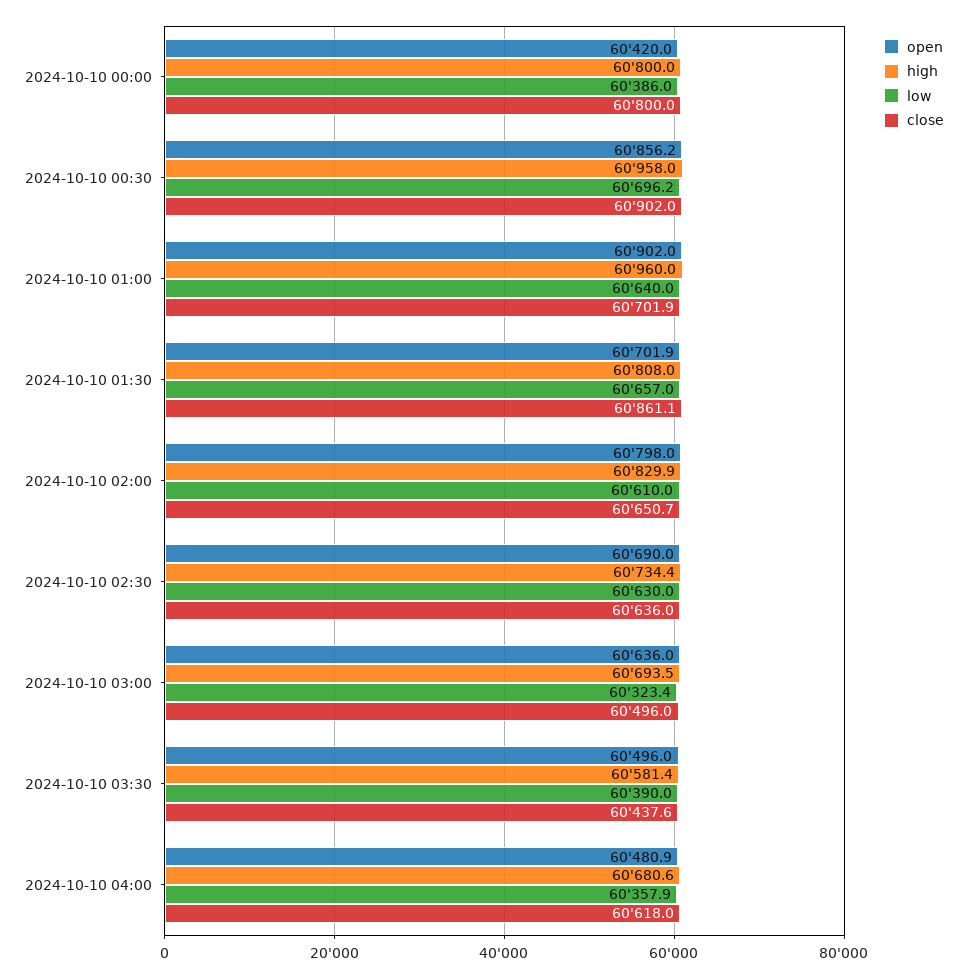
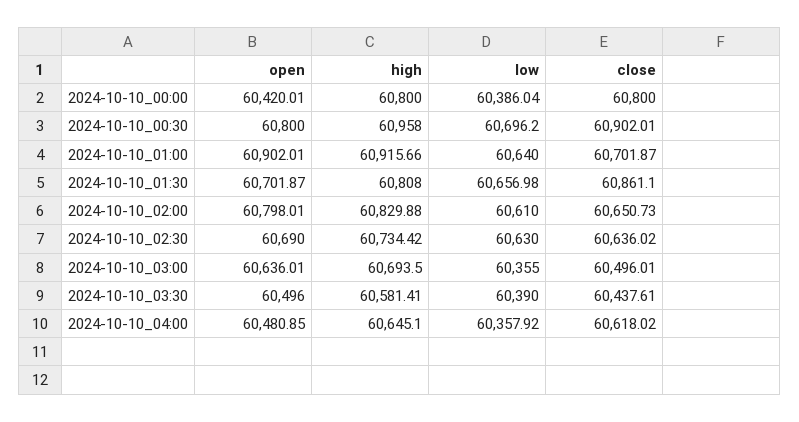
open, 2024-10-10 00:30: 60856.2 -> 60800
high, 2024-10-10 01:00: 60960 -> 60915.66
low, 2024-10-10 03:00: 60323.4 -> 60355
high, 2024-10-10 04:00: 60680.6 -> 60645.1

